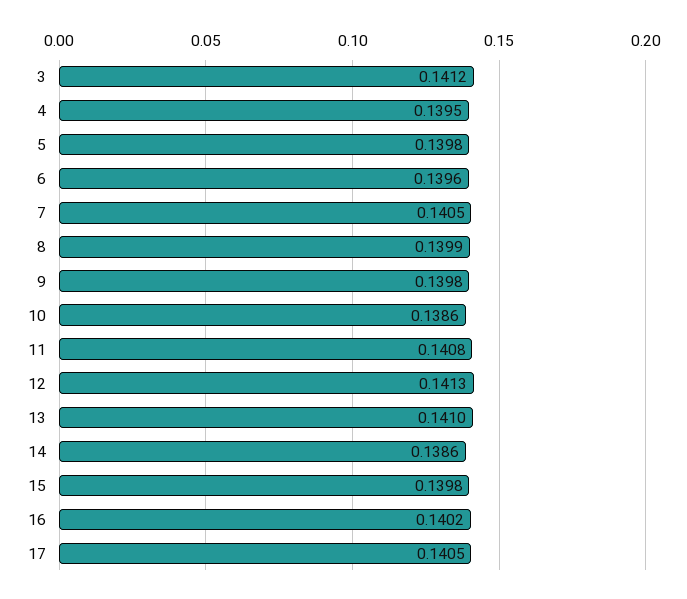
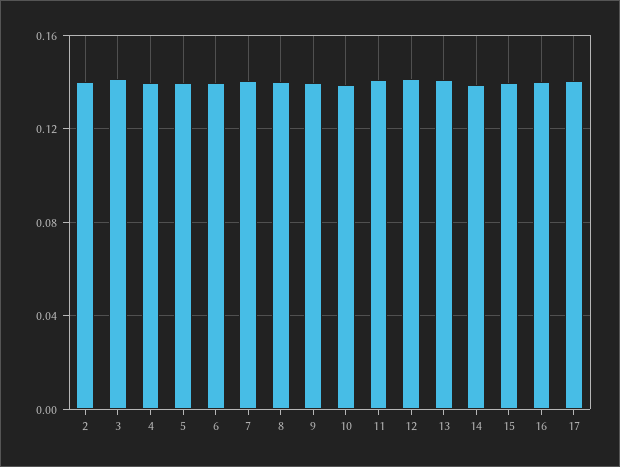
2: none -> 0.14

